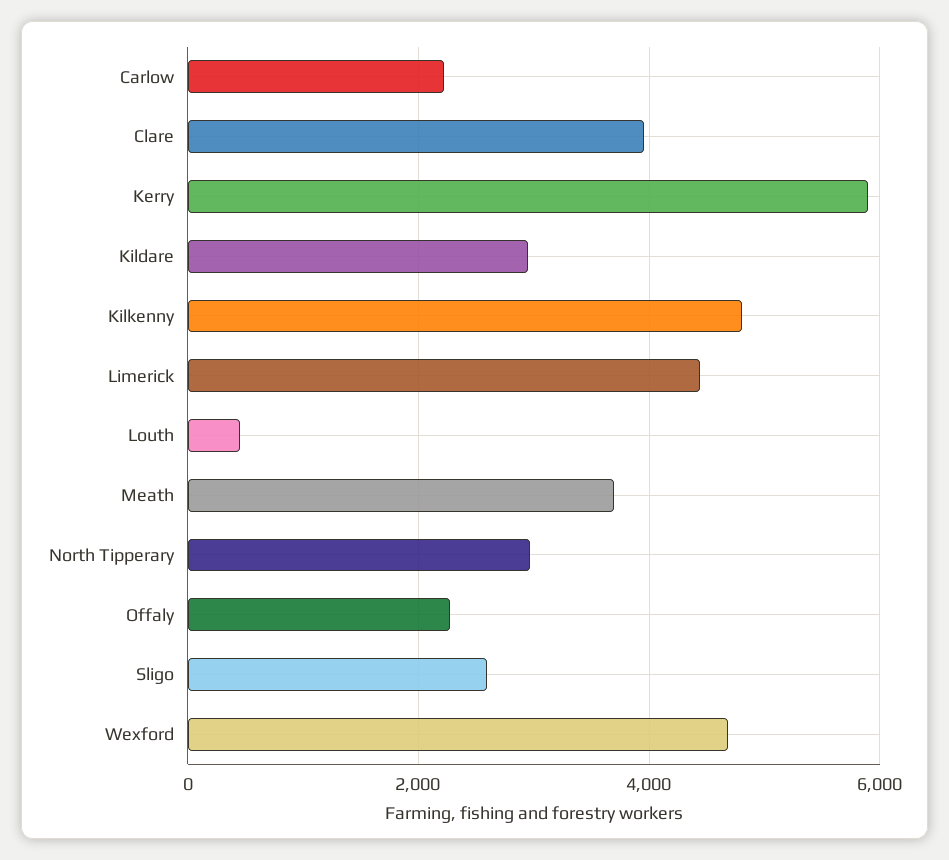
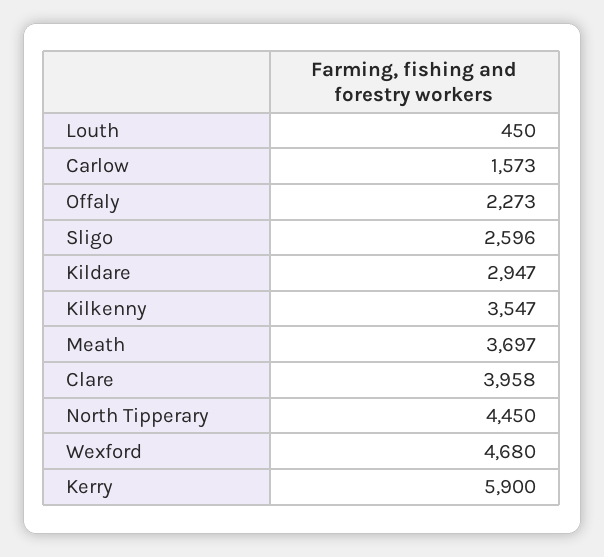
Carlow: 2200 -> 1573
Kilkenny: 4800 -> 3547
Limerick: 4400 -> none
North Tipperary: 3000 -> 4450

